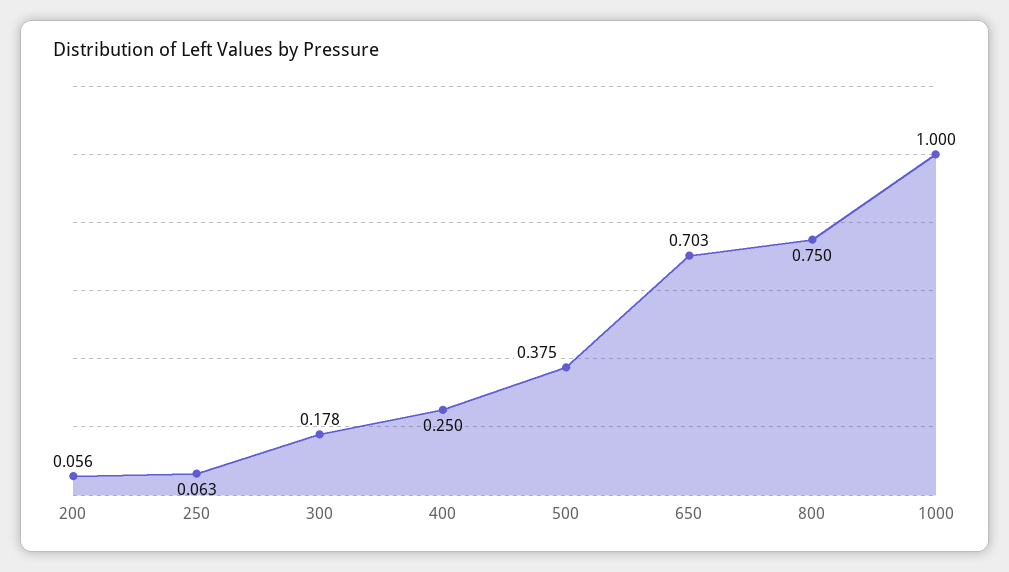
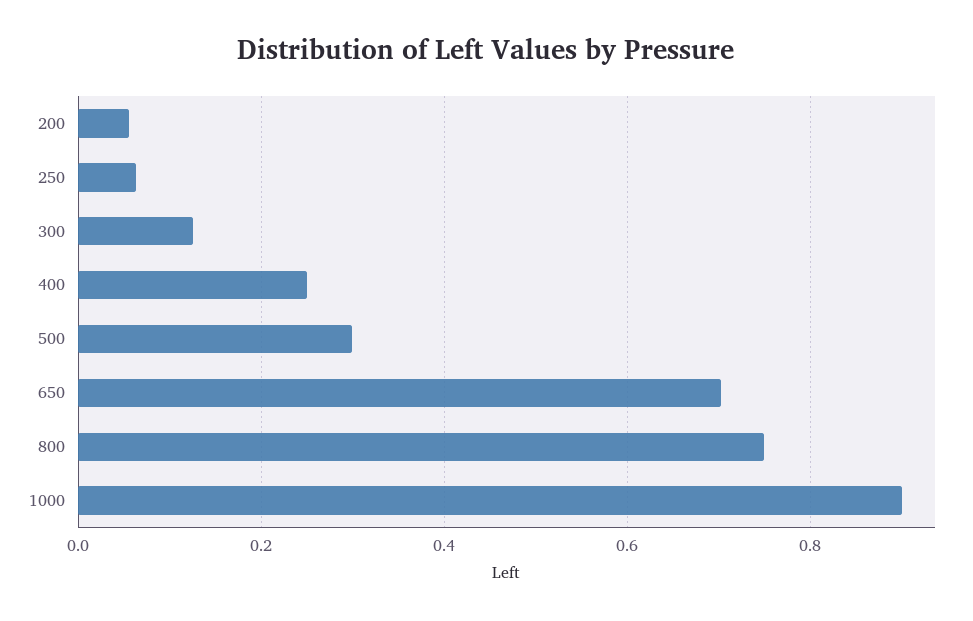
300: 0.178 -> 0.12
500: 0.375 -> 0.3
1000: 1 -> 0.9

